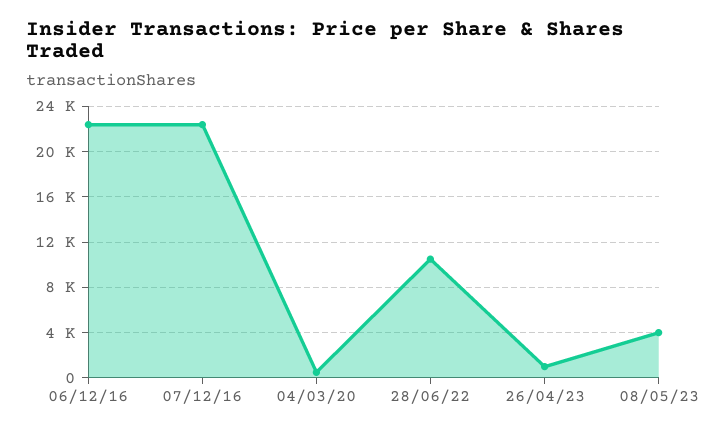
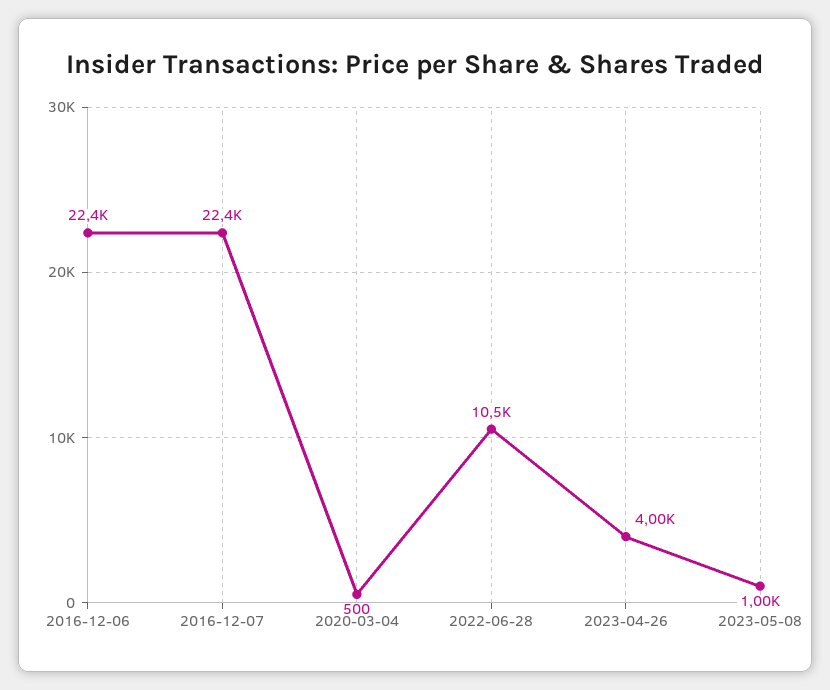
26/04/23: 1000 -> 4000
08/05/23: 4000 -> 1000

